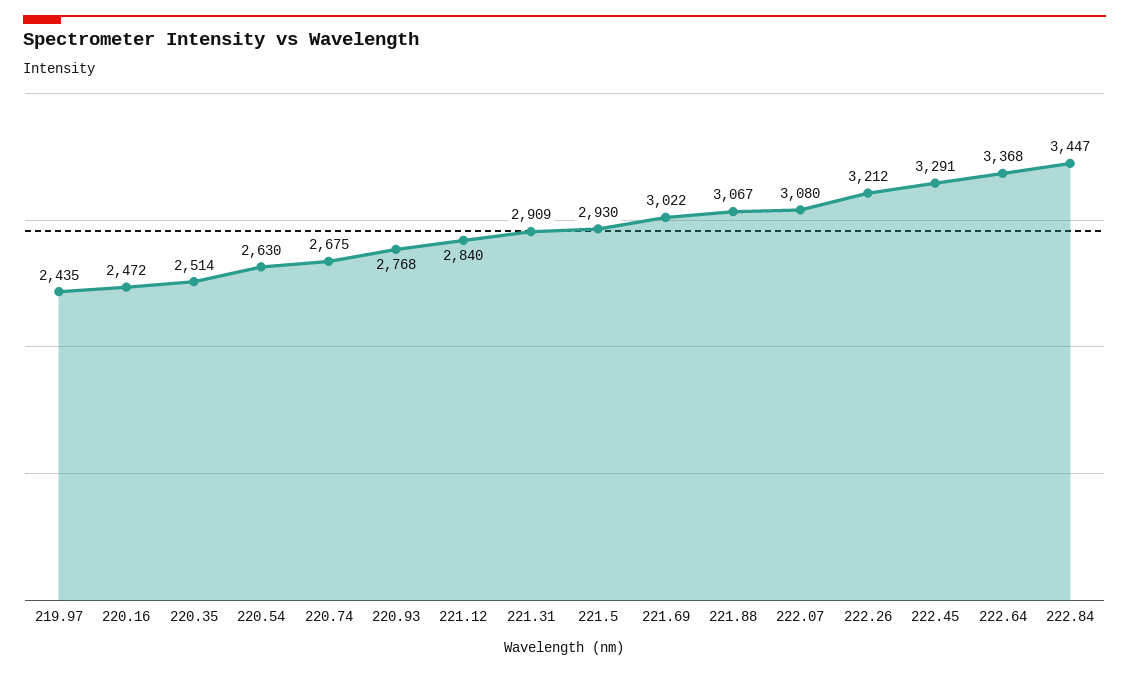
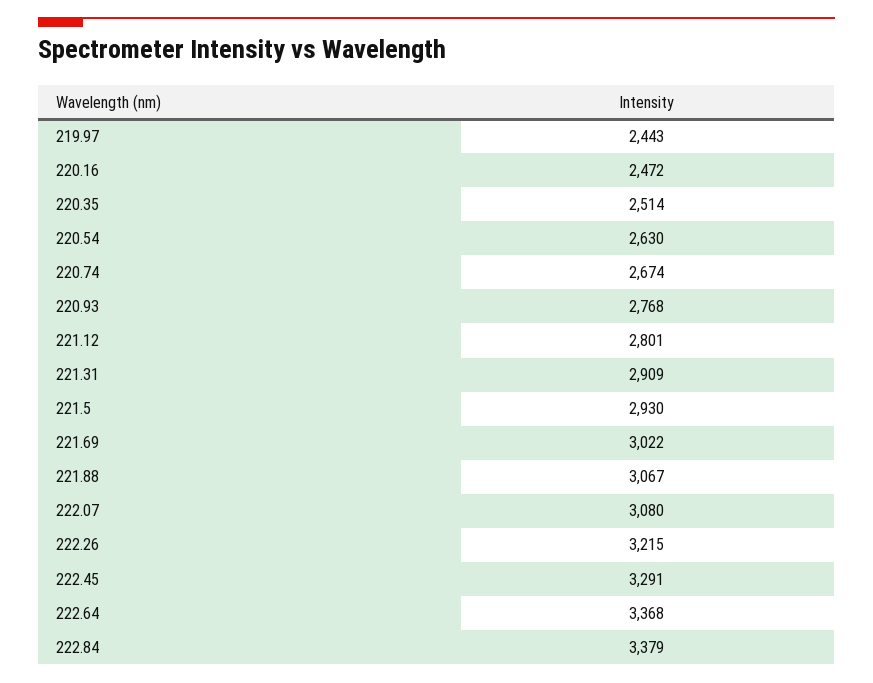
219.97: 2435 -> 2443
220.74: 2675 -> 2674
221.12: 2840 -> 2801
222.26: 3212 -> 3215
222.84: 3447 -> 3379

